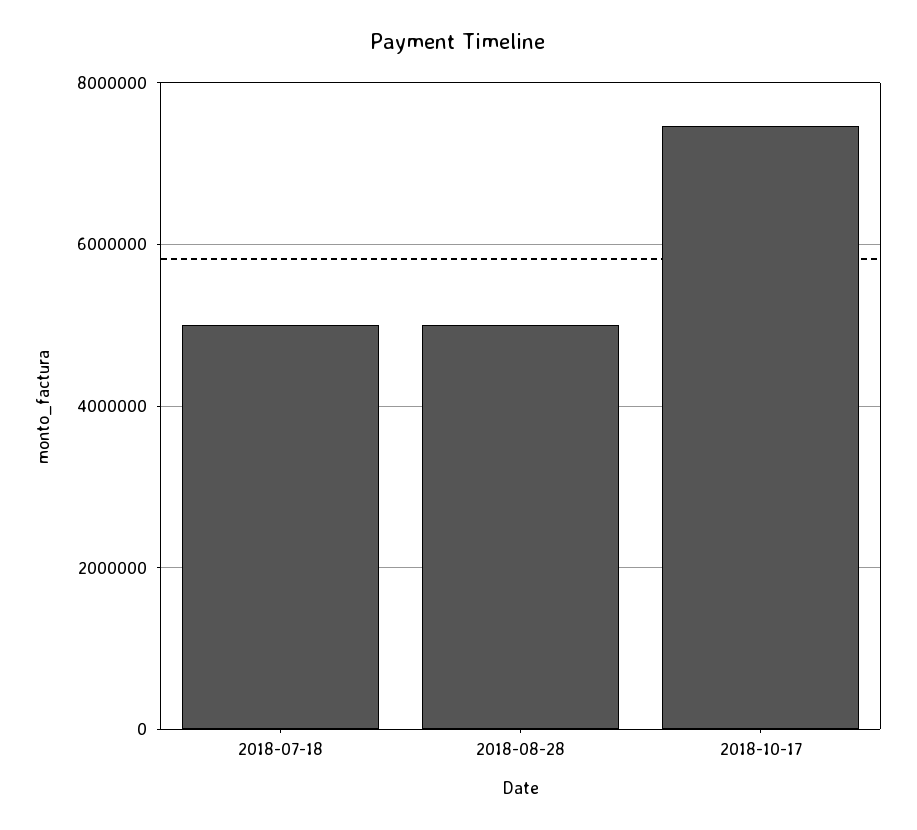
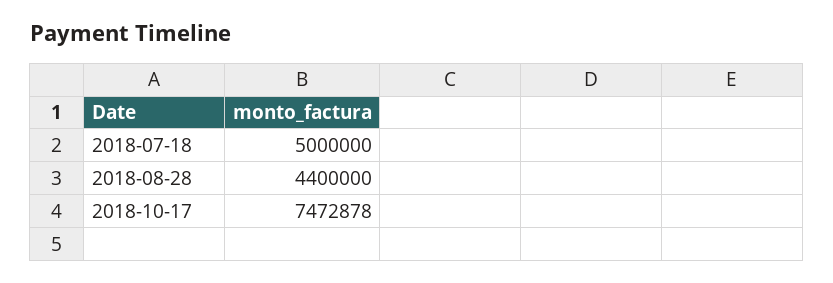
2018-08-28: 5000000 -> 4400000

